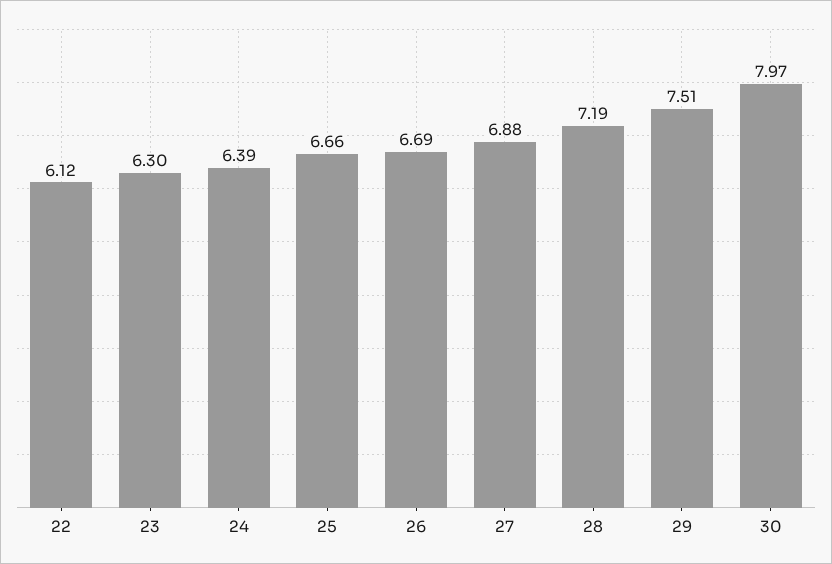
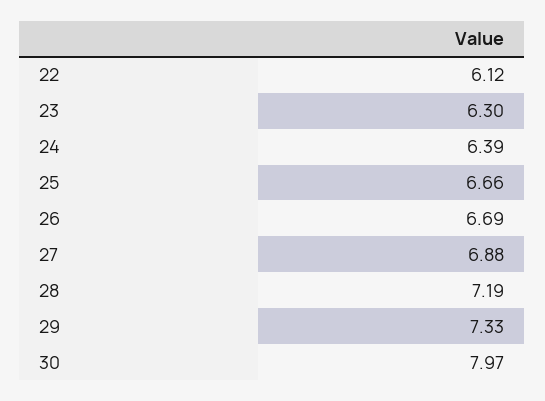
29: 7.51 -> 7.33

